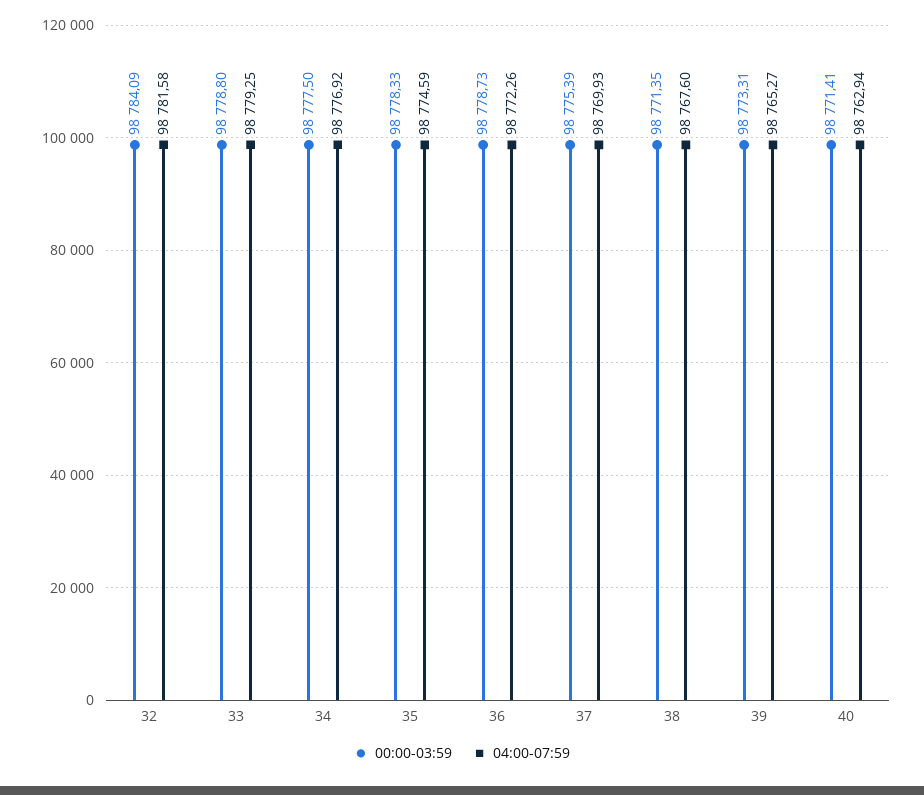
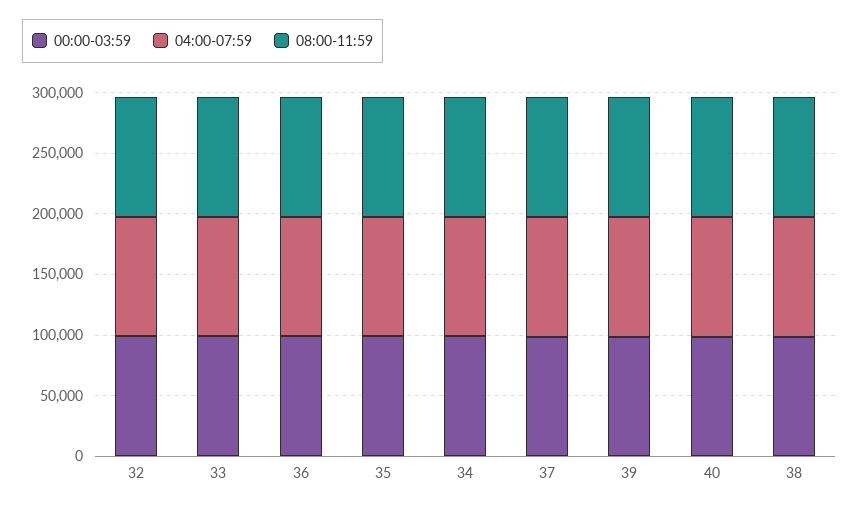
08:00-11:59, 32: none -> 100000
08:00-11:59, 33: none -> 100000
08:00-11:59, 36: none -> 100000
08:00-11:59, 35: none -> 100000
08:00-11:59, 34: none -> 100000
08:00-11:59, 37: none -> 100000
08:00-11:59, 39: none -> 100000
08:00-11:59, 40: none -> 100000
08:00-11:59, 38: none -> 100000

